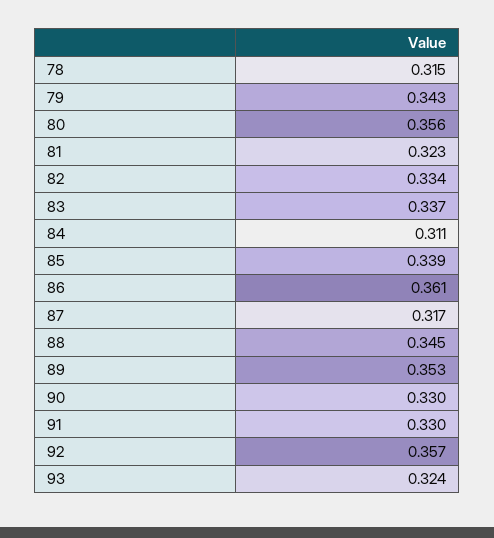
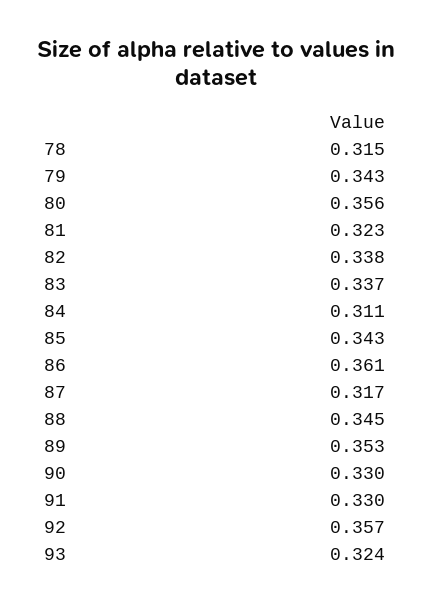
82: 0.334 -> 0.338
85: 0.339 -> 0.343

